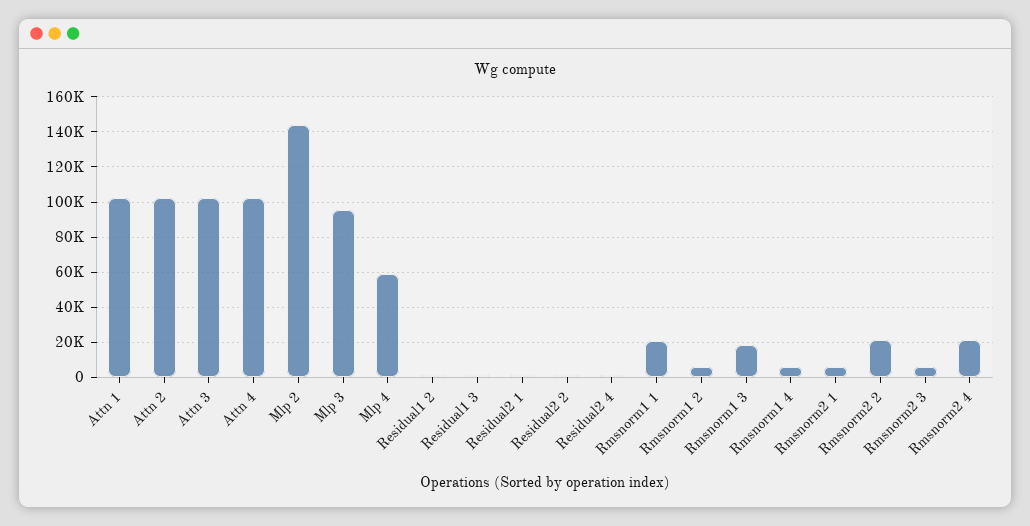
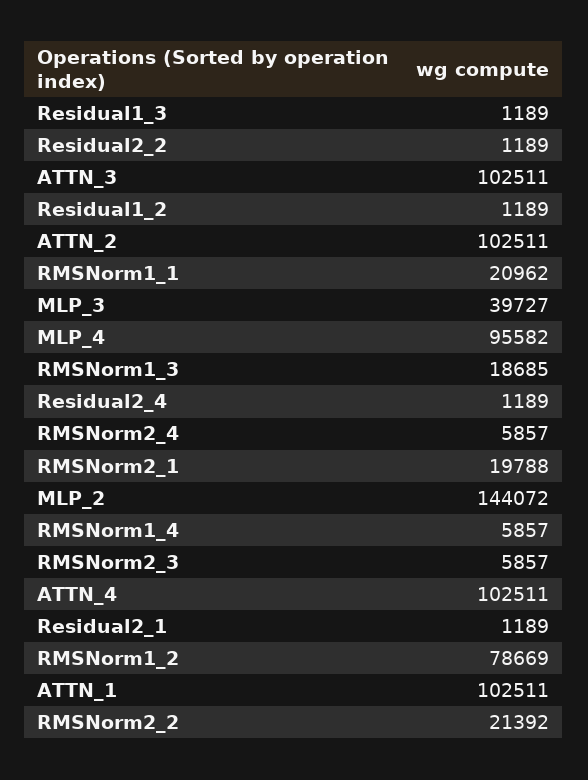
Mlp 3: 95000 -> 39727
Mlp 4: 60000 -> 95582
Rmsnorm1 2: 5000 -> 78669
Rmsnorm2 1: 5000 -> 19788
Rmsnorm2 4: 20000 -> 5857

